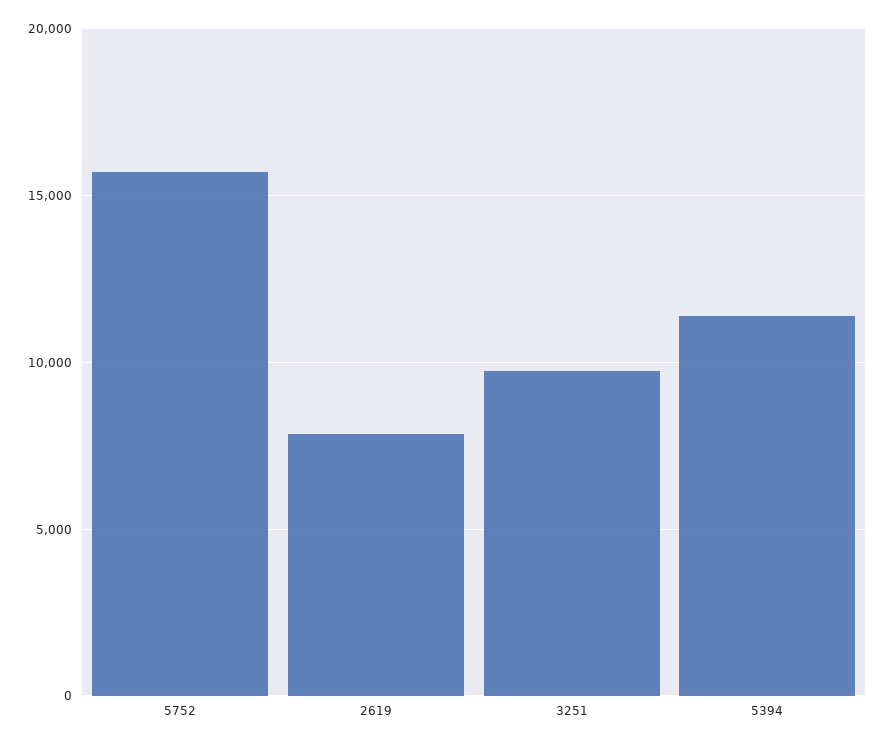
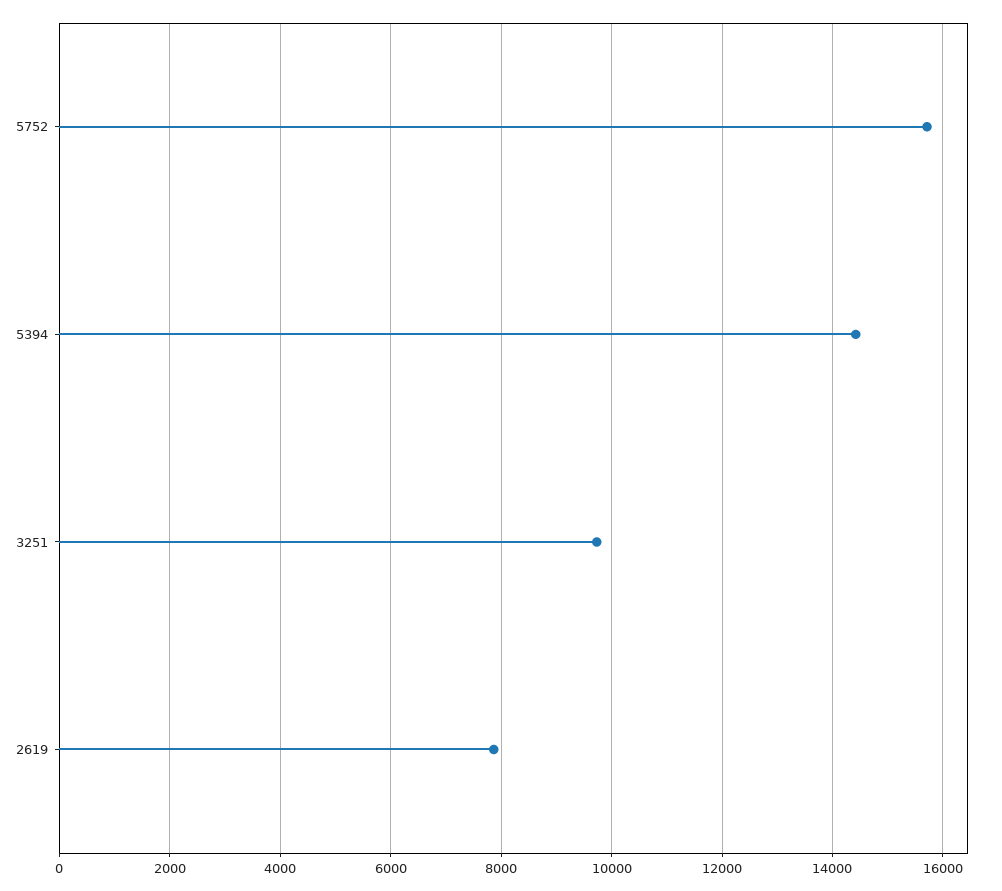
5394: 11500 -> 14400

